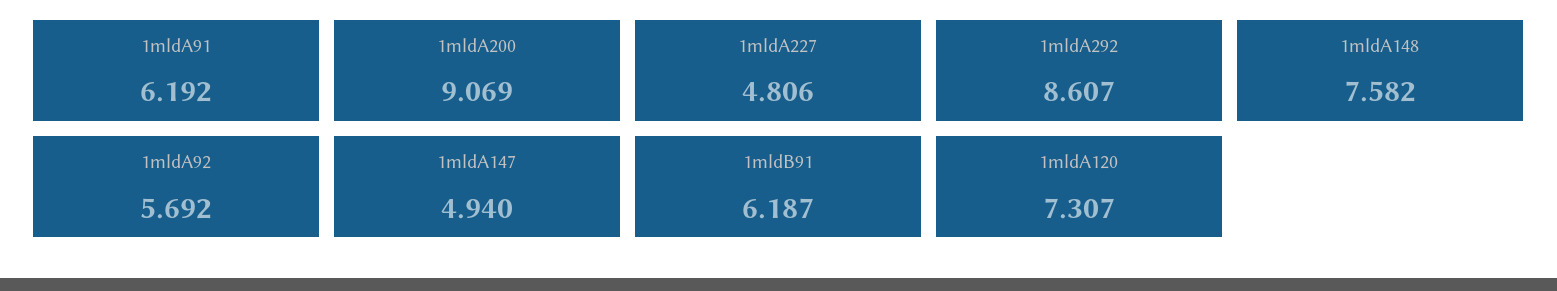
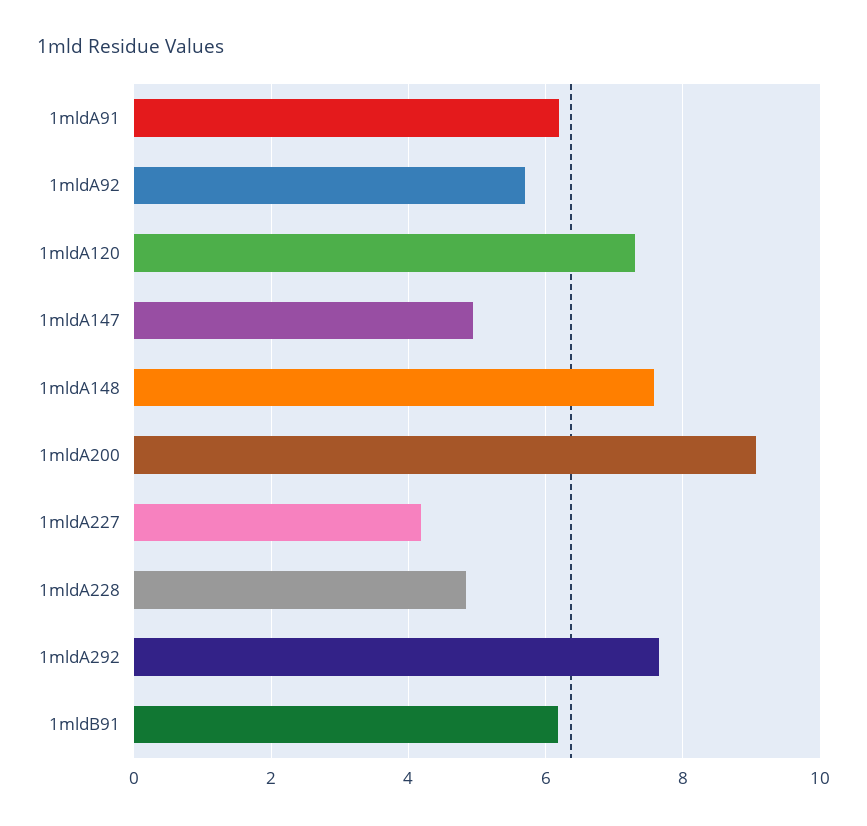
1mldA227: 4.806 -> 4.2
1mldA292: 8.607 -> 7.6
1mldA228: none -> 4.8

